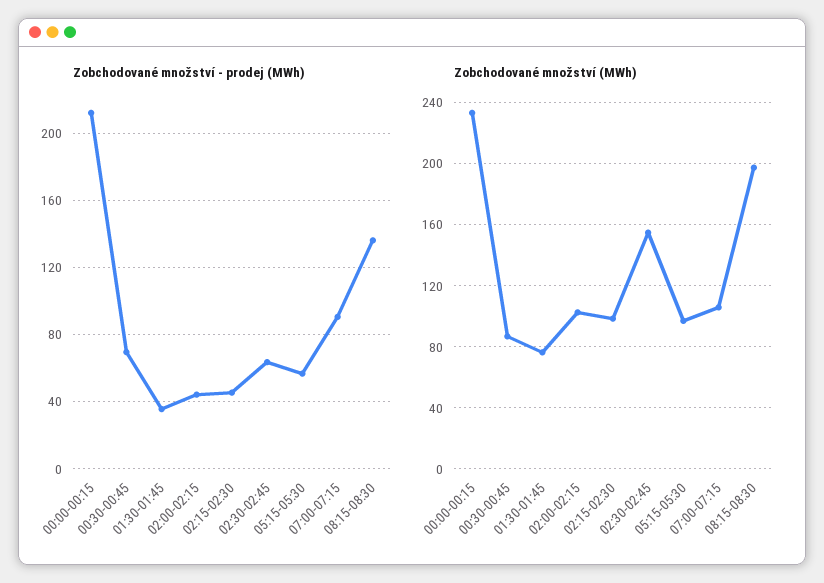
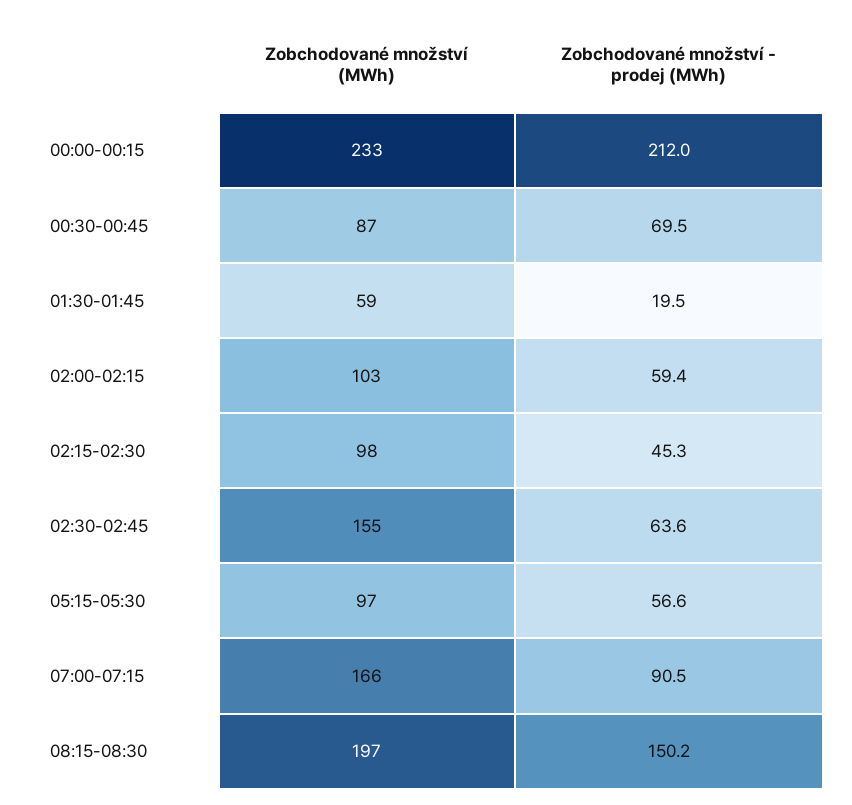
Zobchodované množství - prodej (MWh), 01:30-01:45: 35 -> 19.5
Zobchodované množství - prodej (MWh), 02:00-02:15: 45 -> 59.4
Zobchodované množství - prodej (MWh), 08:15-08:30: 135 -> 150.2
Zobchodované množství (MWh), 01:30-01:45: 75 -> 59
Zobchodované množství (MWh), 07:00-07:15: 105 -> 166

